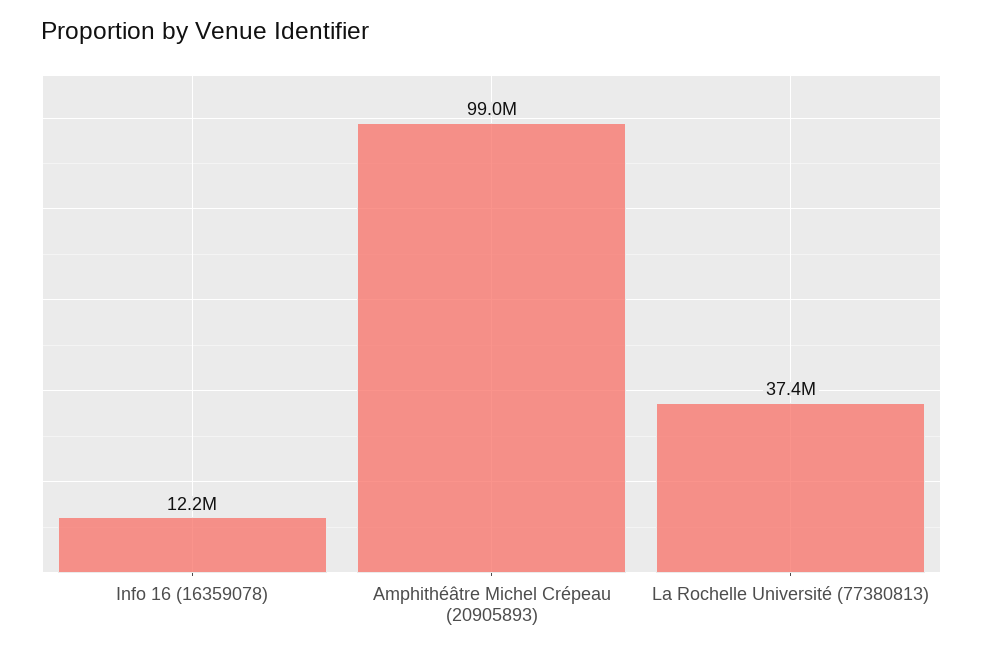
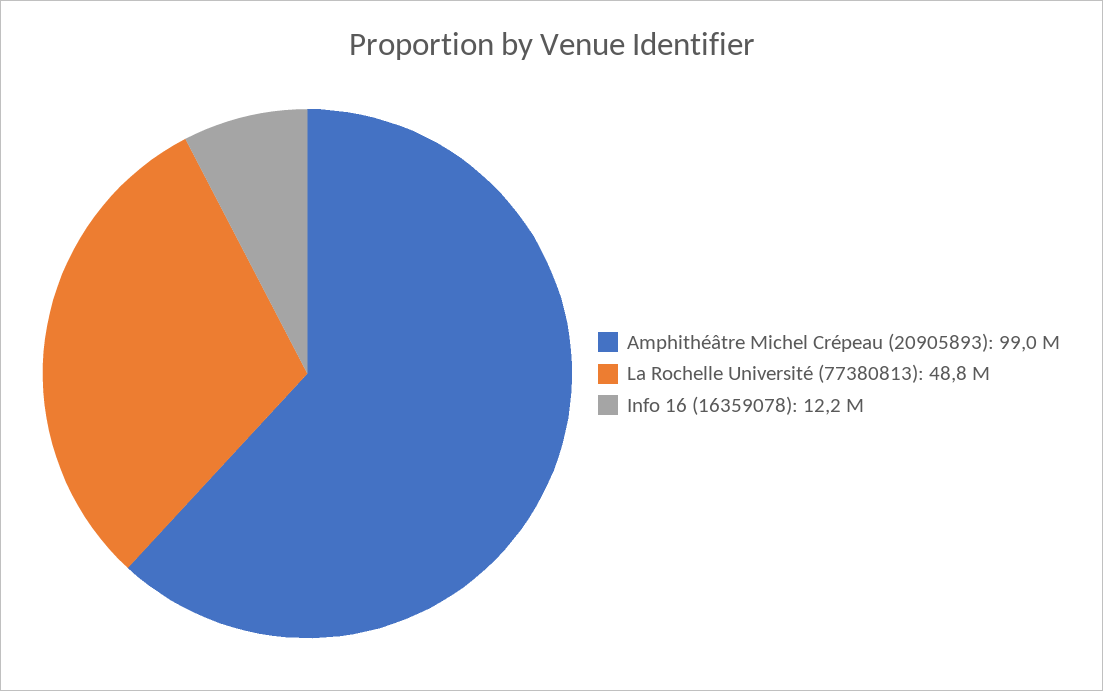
La Rochelle Université (77380813): 37400000 -> 48800000

